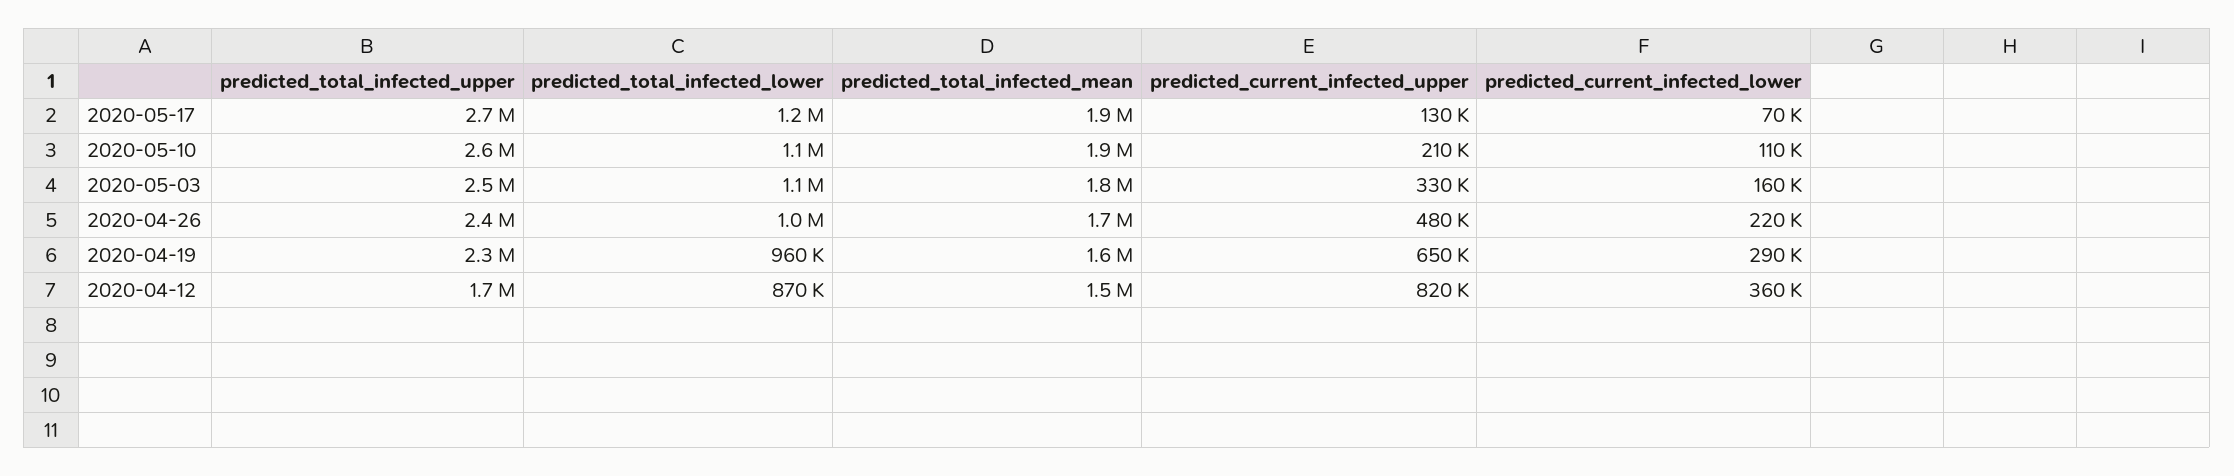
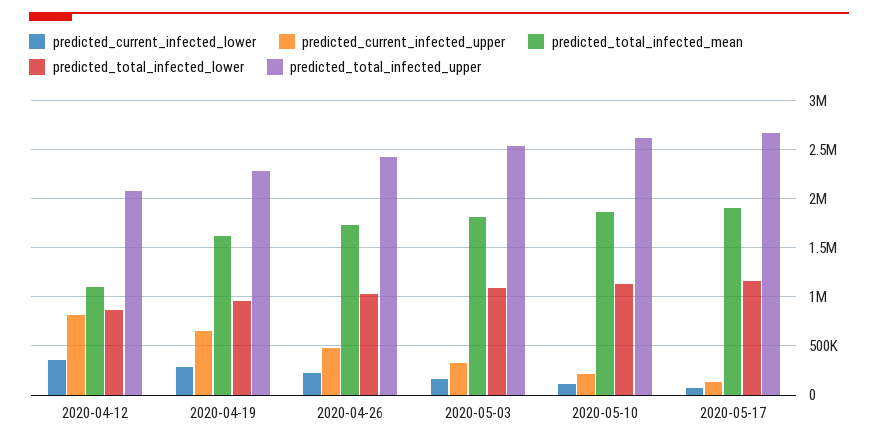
predicted_total_infected_upper, 2020-04-12: 1700000 -> 2100000
predicted_total_infected_mean, 2020-04-12: 1500000 -> 1100000

